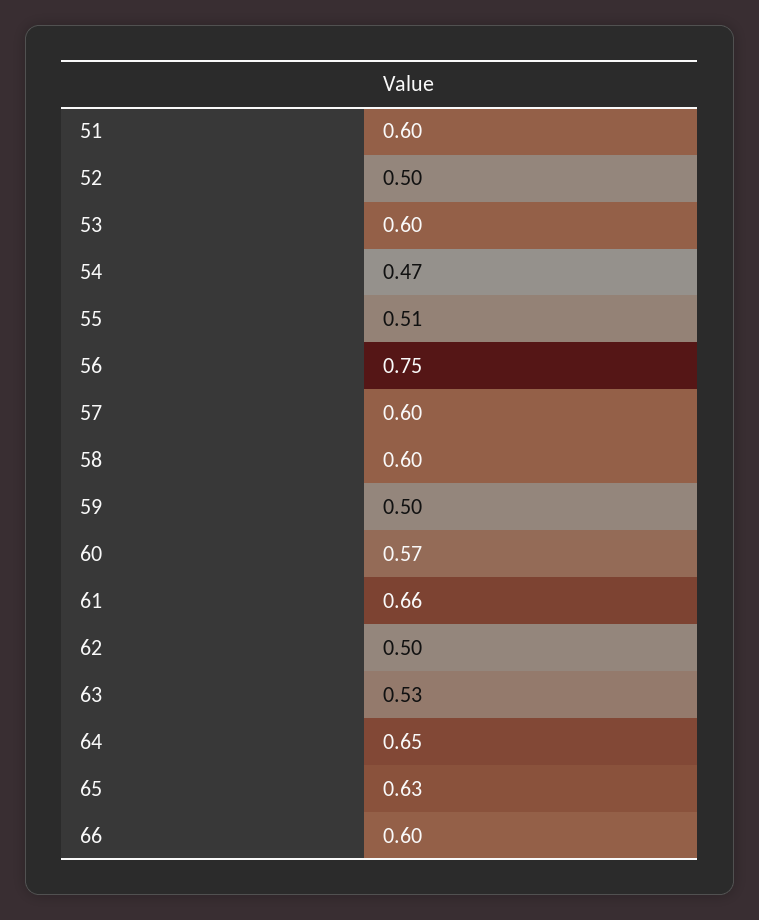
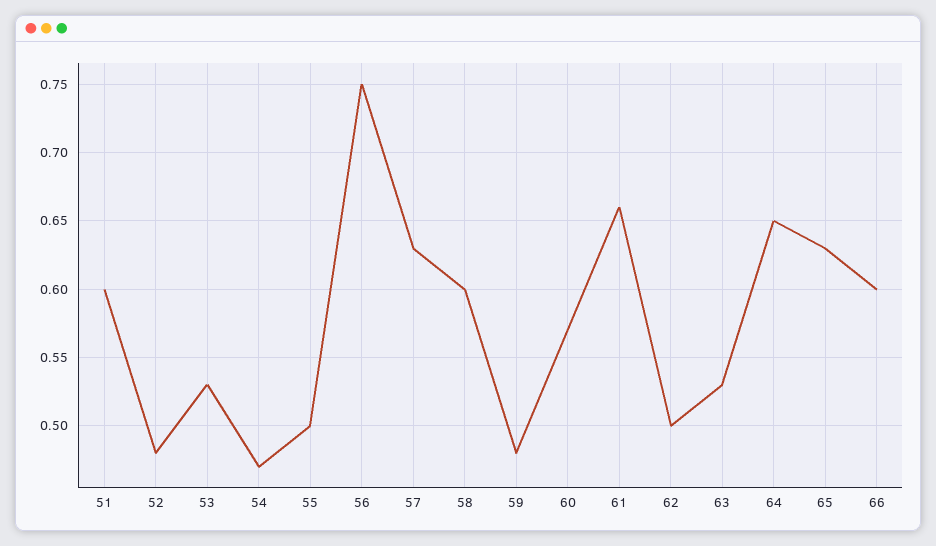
52: 0.5 -> 0.48
53: 0.6 -> 0.53
55: 0.51 -> 0.5
57: 0.6 -> 0.63
59: 0.5 -> 0.48

